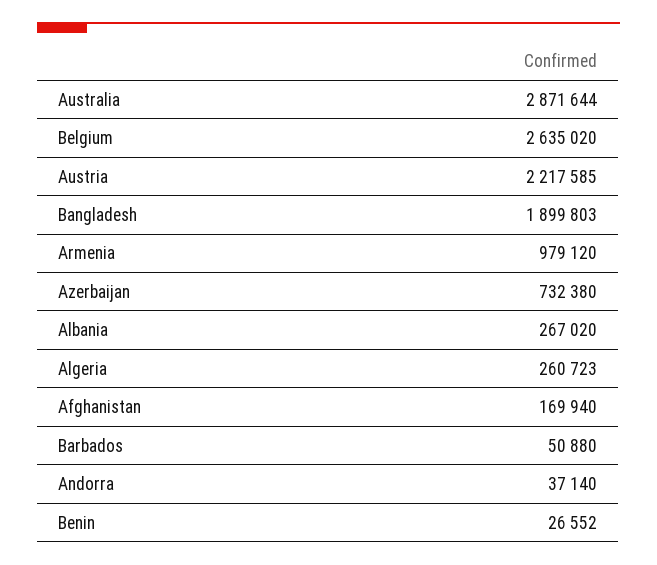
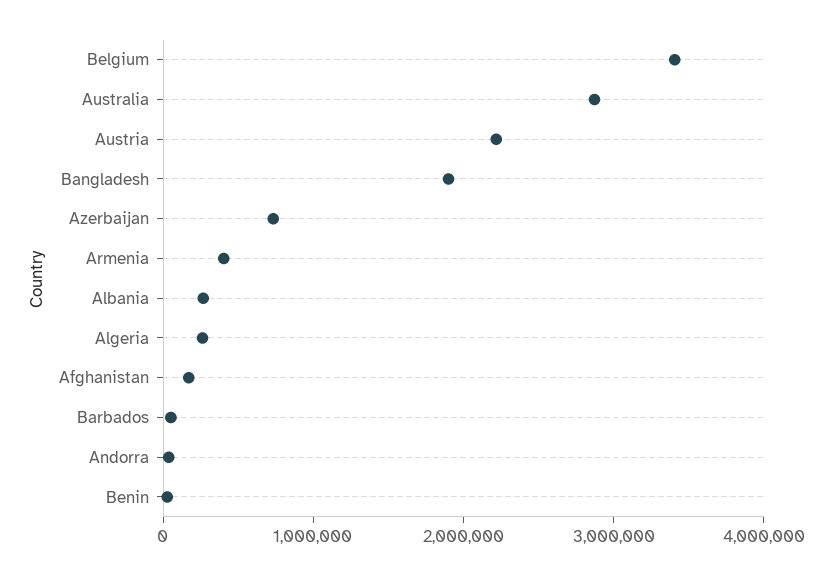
Belgium: 2635020 -> 3400000
Armenia: 979120 -> 400000

